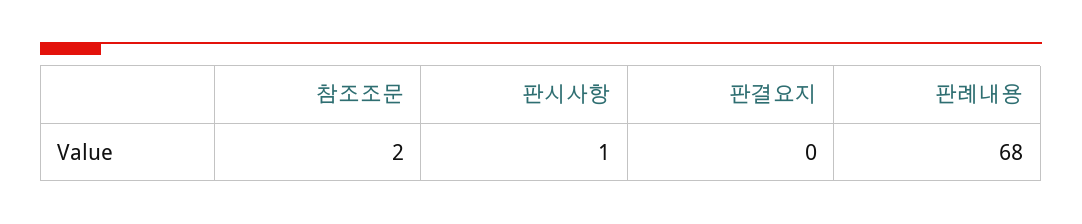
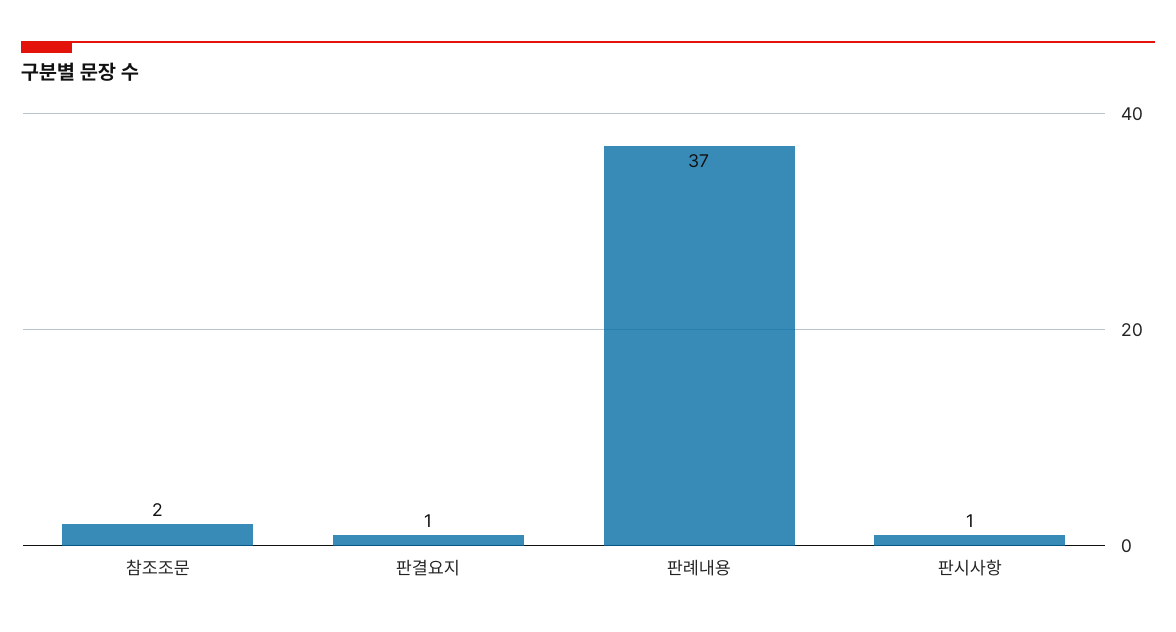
판결요지: 0 -> 1
판례내용: 68 -> 37

